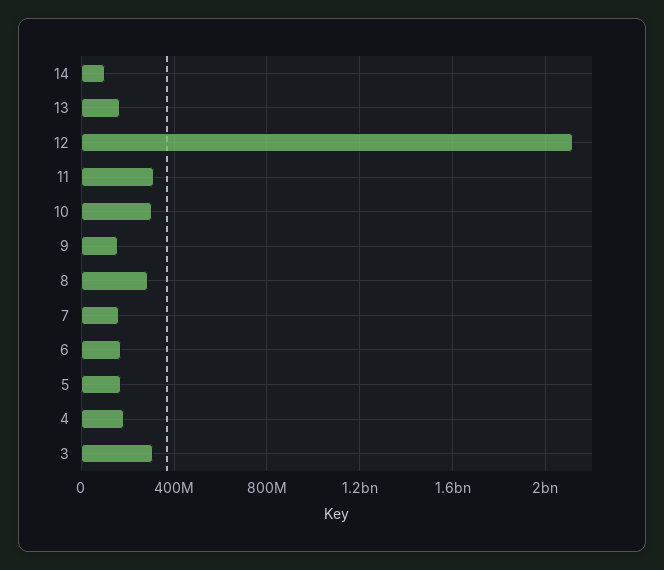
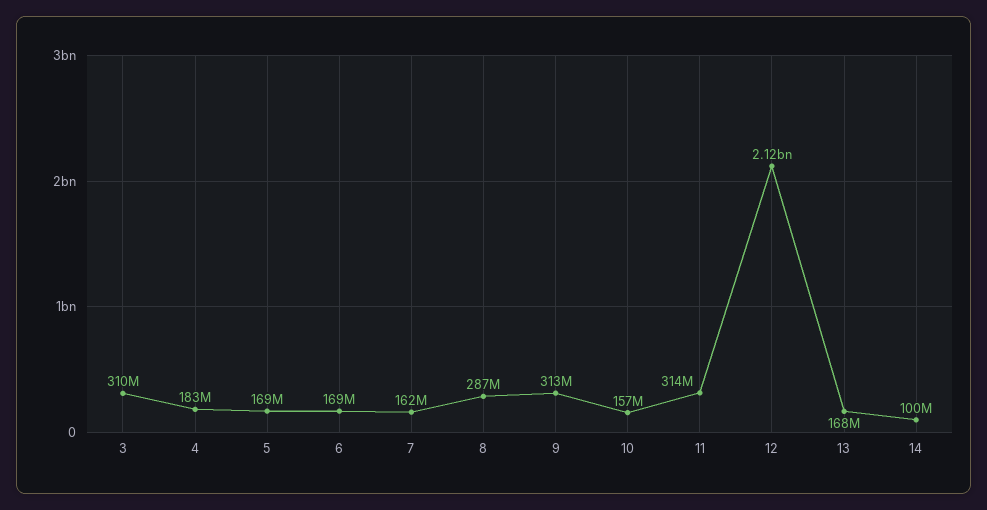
10: 300000000 -> 157000000
9: 150000000 -> 313000000

